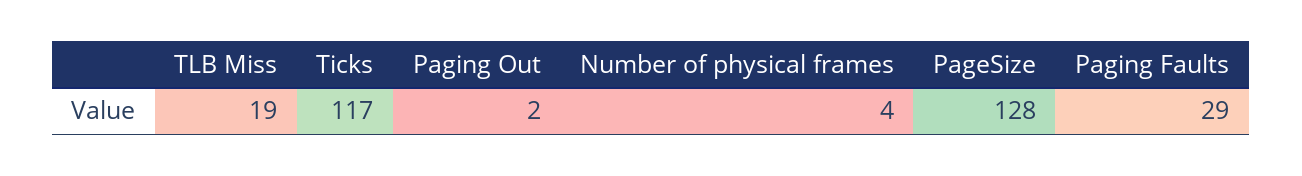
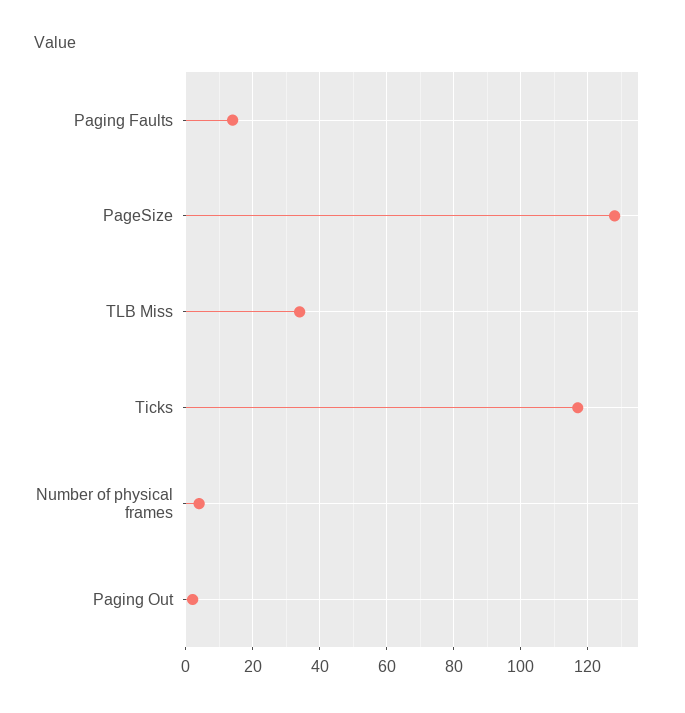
TLB Miss: 19 -> 35
Paging Faults: 29 -> 15

